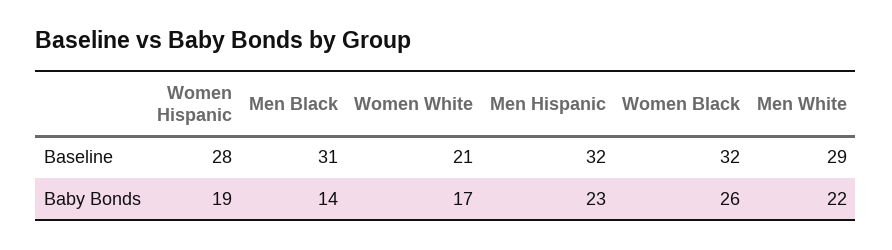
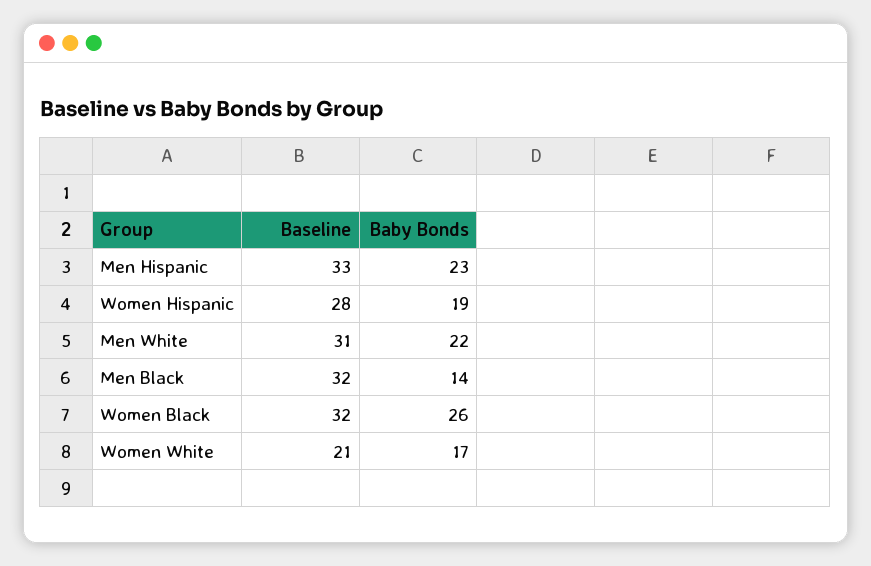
Men Black, Baseline: 31 -> 32
Men Hispanic, Baseline: 32 -> 33
Men White, Baseline: 29 -> 31

